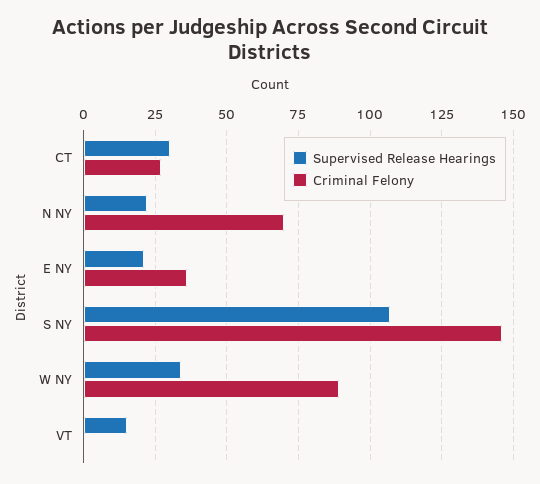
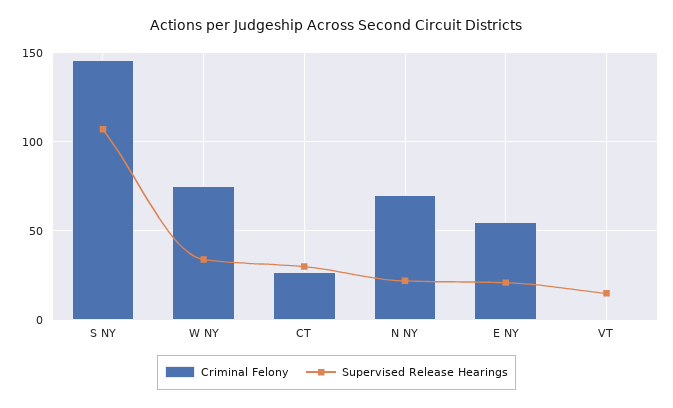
Criminal Felony, E NY: 35 -> 55
Criminal Felony, W NY: 90 -> 75

